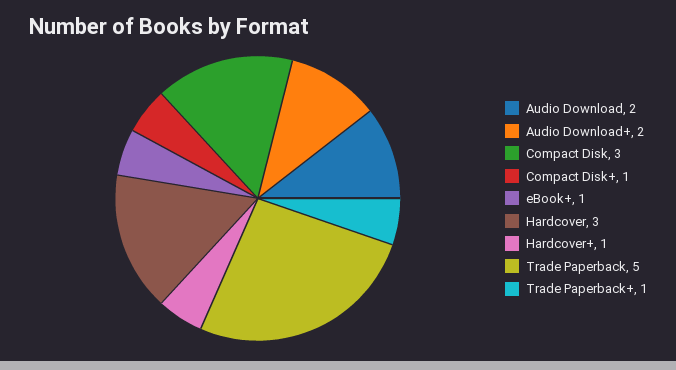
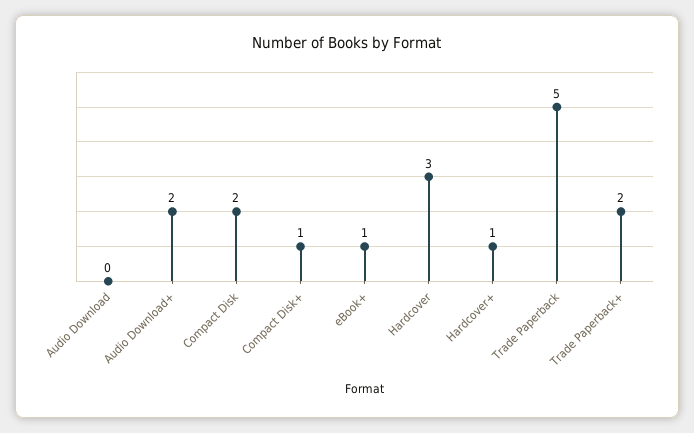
Audio Download: 2 -> 0
Compact Disk: 3 -> 2
Trade Paperback+: 1 -> 2

